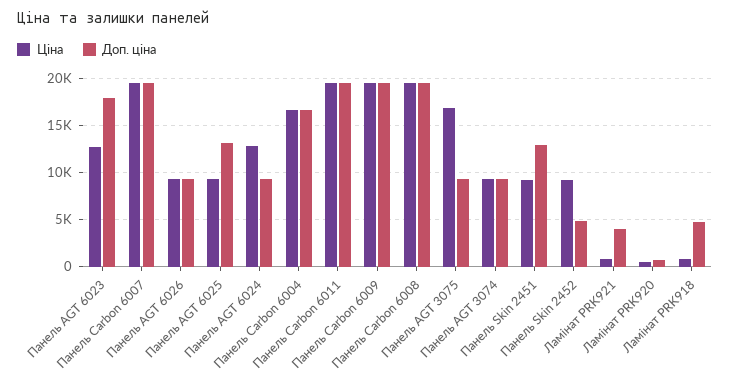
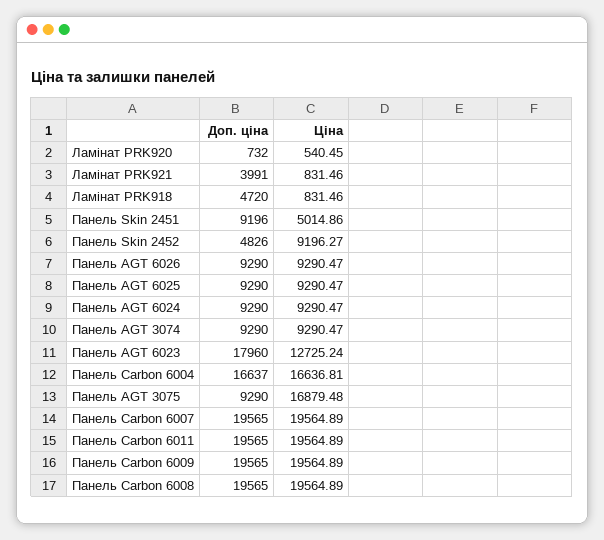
Доп. ціна, Панель AGT 6025: 13000 -> 9290
Ціна, Панель AGT 6024: 13000 -> 9290.47
Ціна, Панель Skin 2451: 9000 -> 5014.86
Доп. ціна, Панель Skin 2451: 13000 -> 9196

